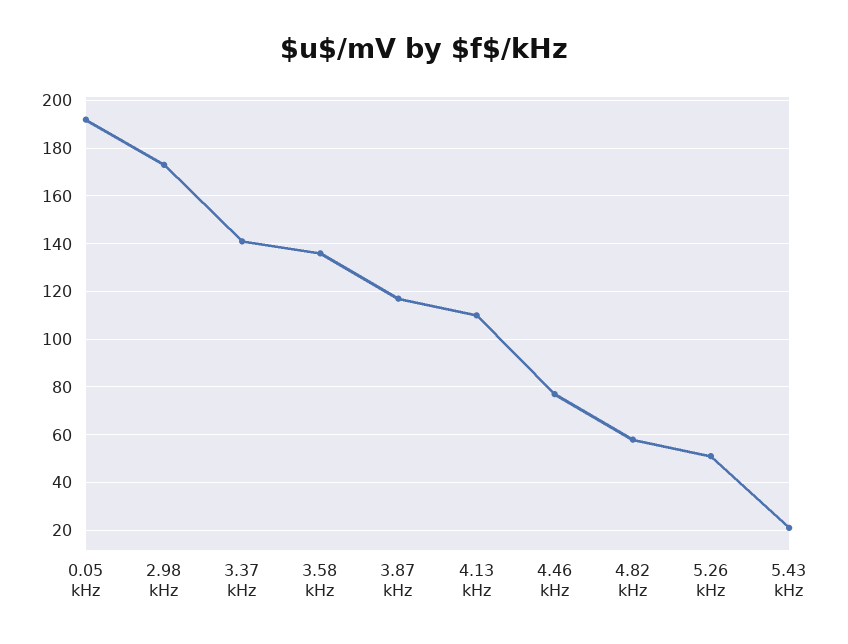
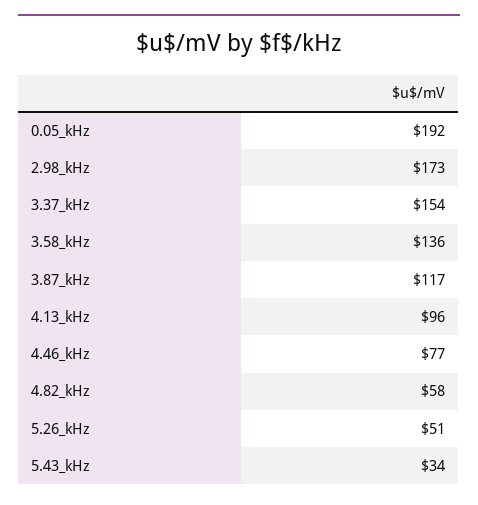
3.37 kHz: 140 -> 154
4.13 kHz: 110 -> 96
5.43 kHz: 20 -> 34

